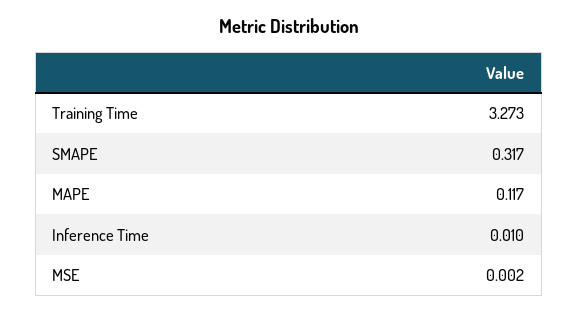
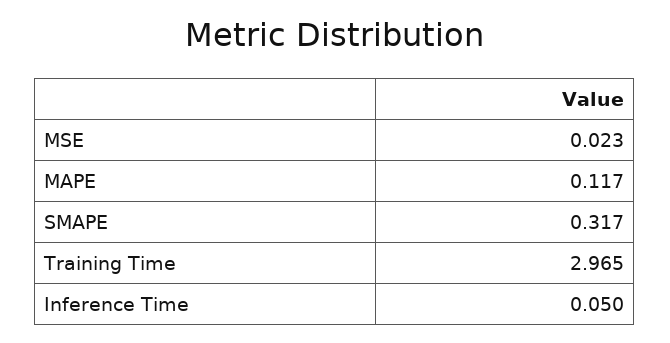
Training Time: 3.273 -> 2.965
Inference Time: 0.01 -> 0.05
MSE: 0.002 -> 0.023

